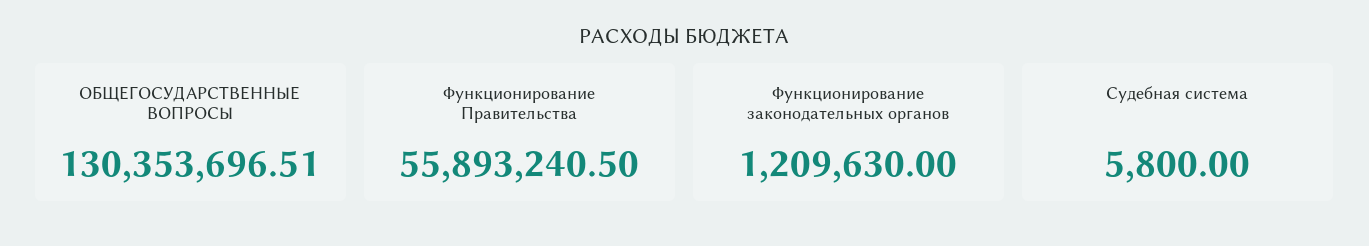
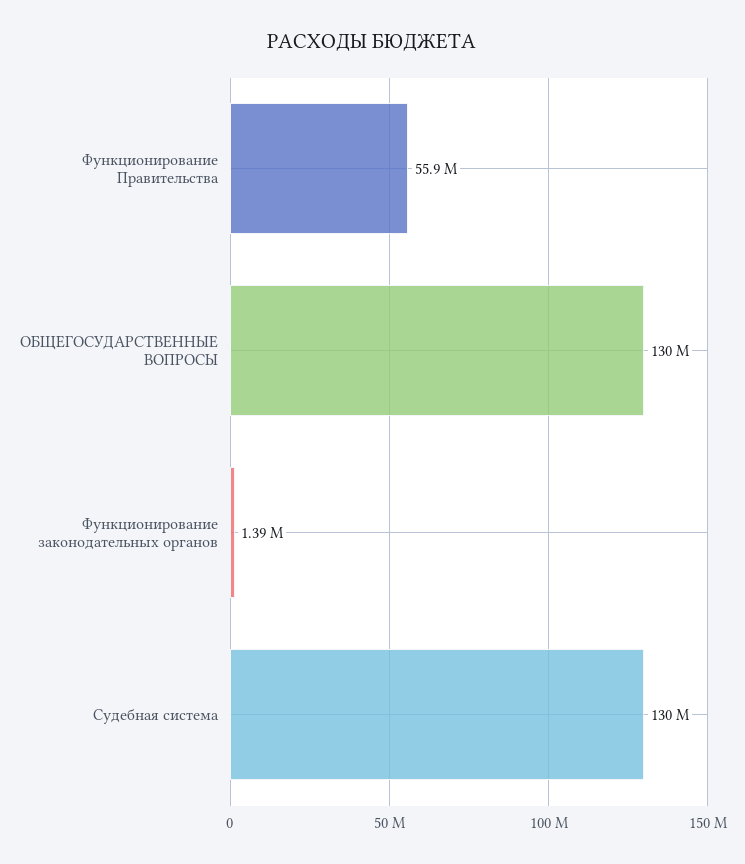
Функционирование законодательных органов: 1209630 -> 1390000
Судебная система: 5800 -> 130000000

